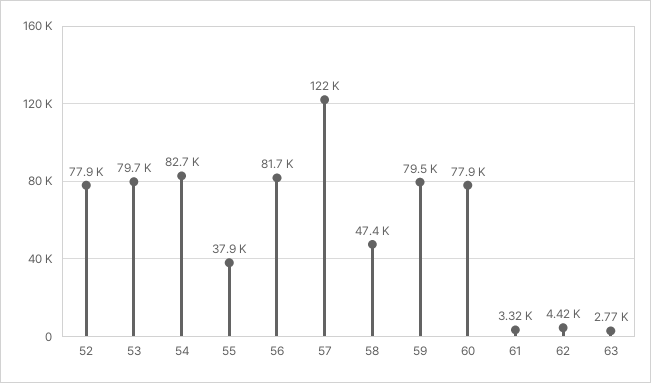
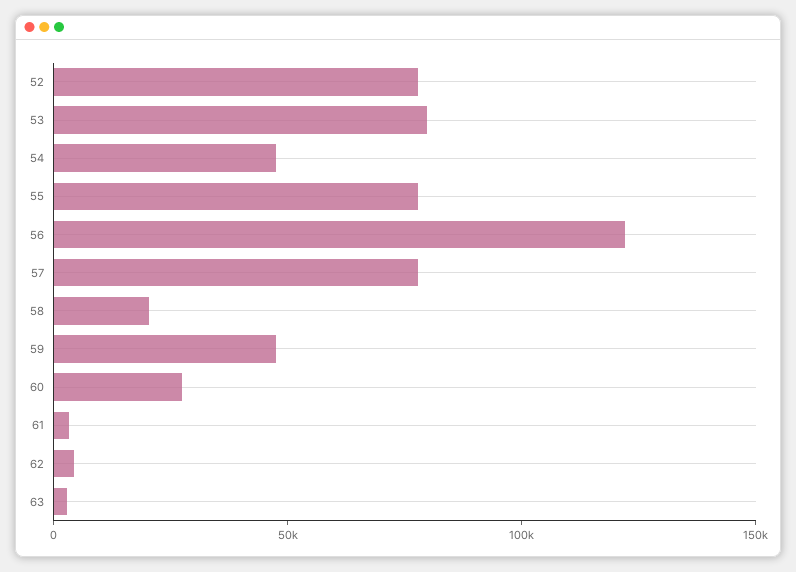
54: 82700 -> 50000
55: 37900 -> 80000
56: 81700 -> 120000
57: 122000 -> 80000
58: 47400 -> 20000
59: 79500 -> 50000
60: 77900 -> 30000

